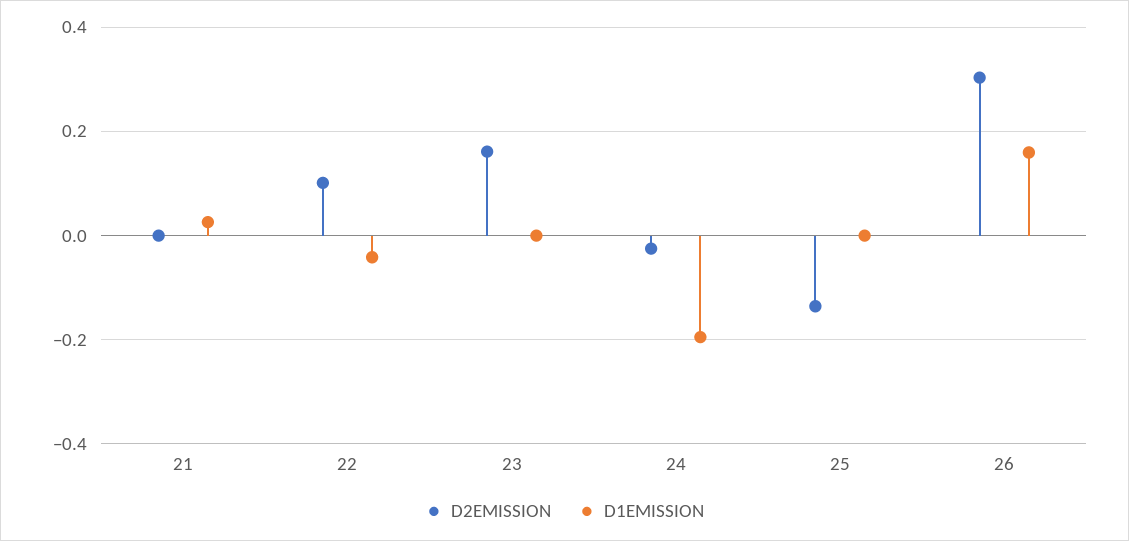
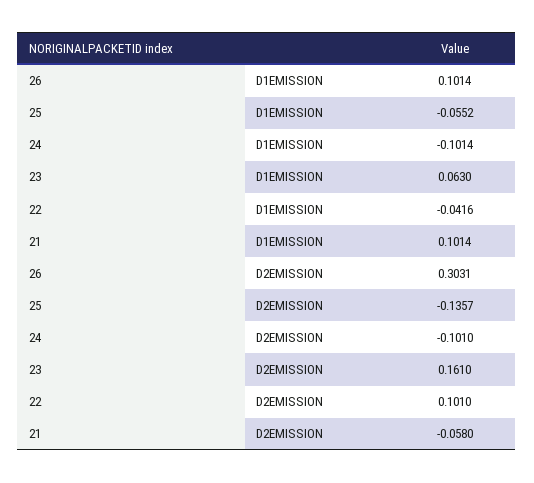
D2EMISSION, 21: 0 -> -0.058
D1EMISSION, 21: 0.02 -> 0.1014
D1EMISSION, 23: 0 -> 0.063
D2EMISSION, 24: -0.02 -> -0.101
D1EMISSION, 24: -0.2 -> -0.1014
D1EMISSION, 25: 0 -> -0.0552
D1EMISSION, 26: 0.16 -> 0.1014

